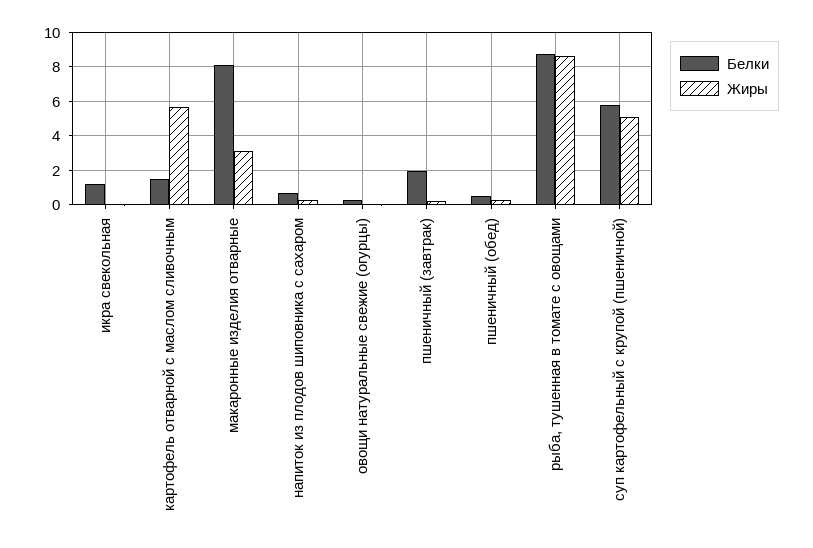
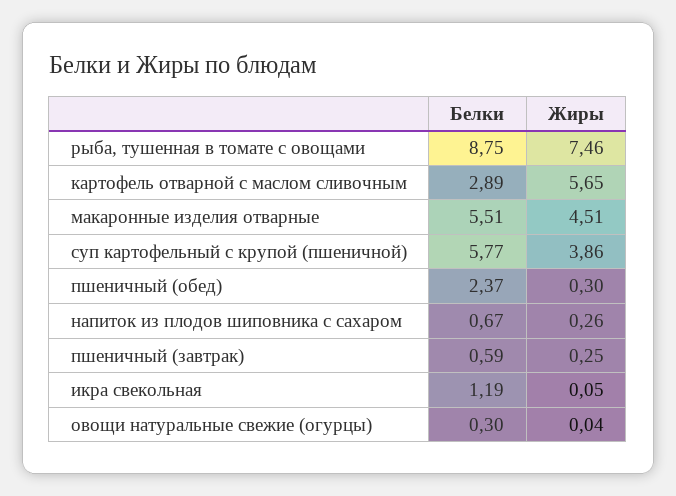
Белки, картофель отварной с маслом сливочным: 1.5 -> 2.89
Белки, макаронные изделия отварные: 8 -> 5.51
Жиры, макаронные изделия отварные: 3 -> 4.51
Белки, пшеничный (завтрак): 2 -> 0.59
Белки, пшеничный (обед): 0.5 -> 2.37
Жиры, рыба, тушенная в томате с овощами: 8.5 -> 7.46
Жиры, суп картофельный с крупой (пшеничной): 5 -> 3.86

